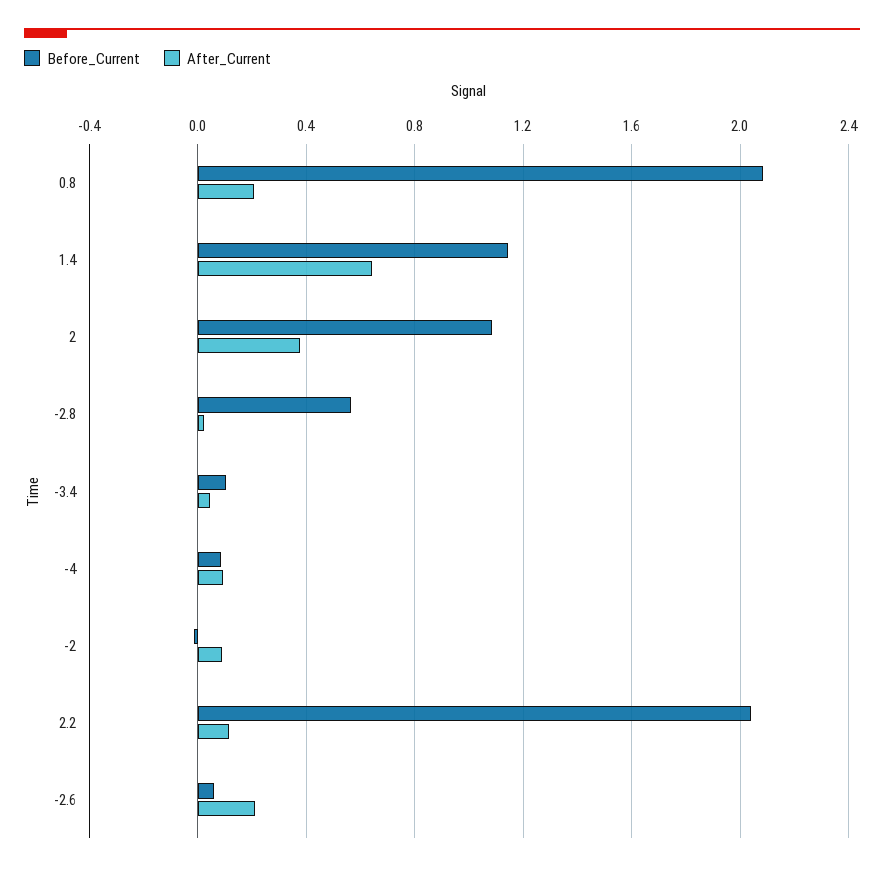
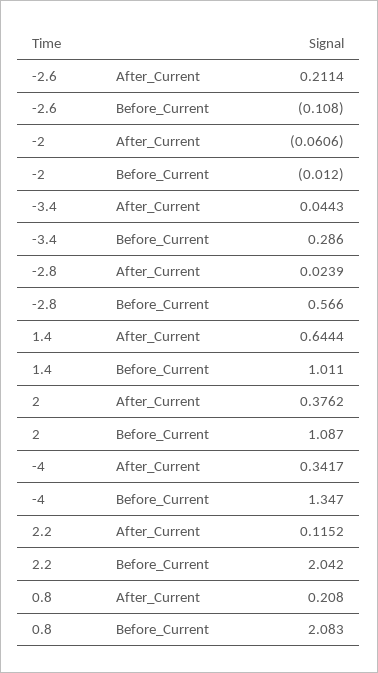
Before_Current, 1.4: 1.15 -> 1.011
Before_Current, -3.4: 0.1 -> 0.286
Before_Current, -4: 0.1 -> 1.347
After_Current, -4: 0.1 -> 0.3417
After_Current, -2: 0.1 -> -0.0606
Before_Current, -2.6: 0.05 -> -0.108

